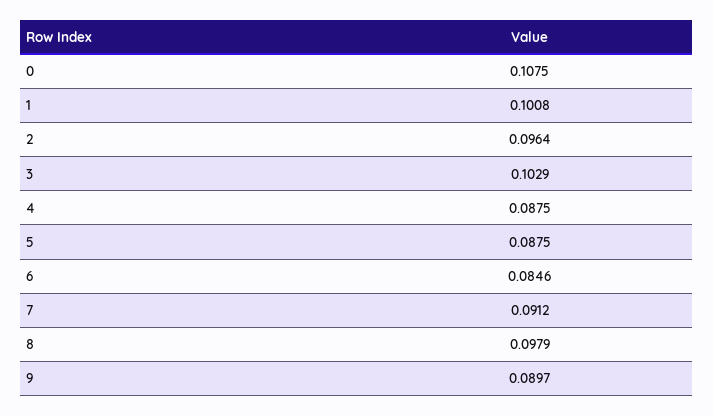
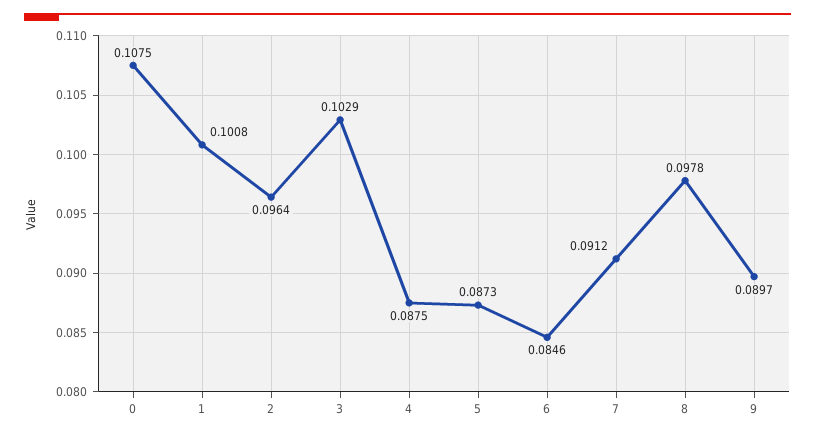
5: 0.0875 -> 0.0873
8: 0.0979 -> 0.0978

